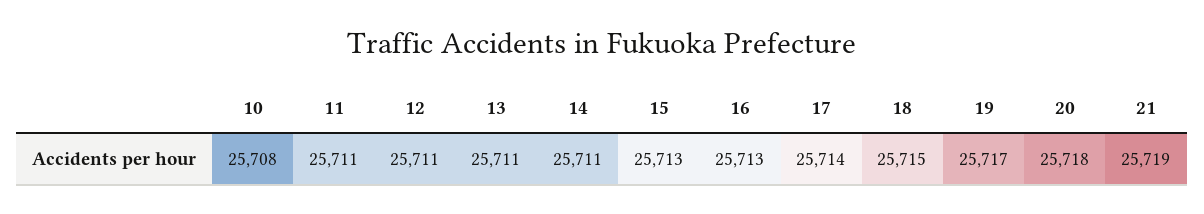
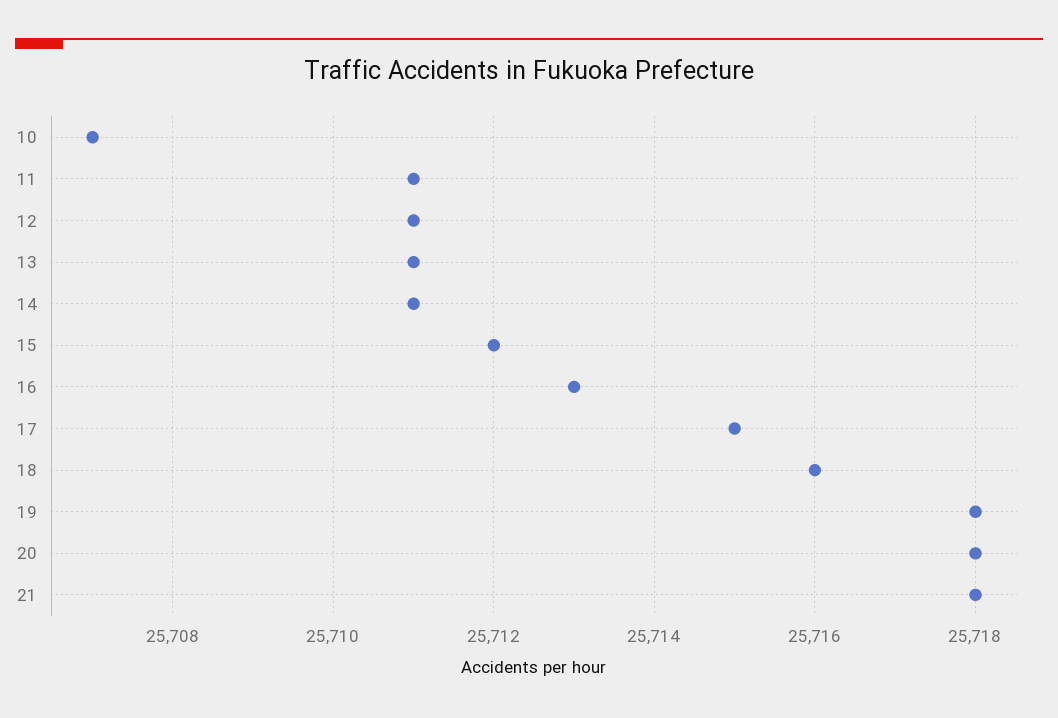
10: 25708 -> 25707
15: 25713 -> 25712
17: 25714 -> 25715
18: 25715 -> 25716
19: 25717 -> 25718
21: 25719 -> 25718

